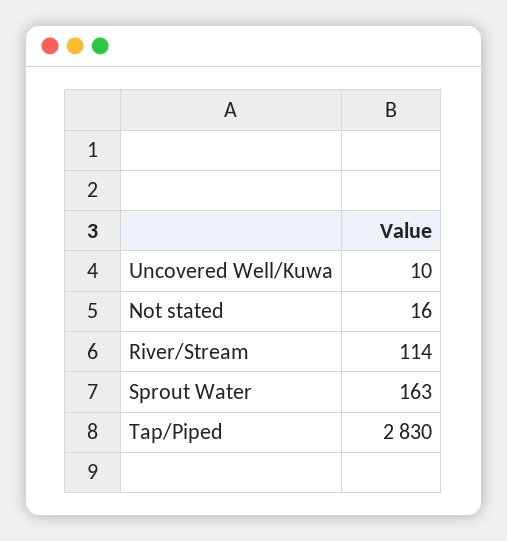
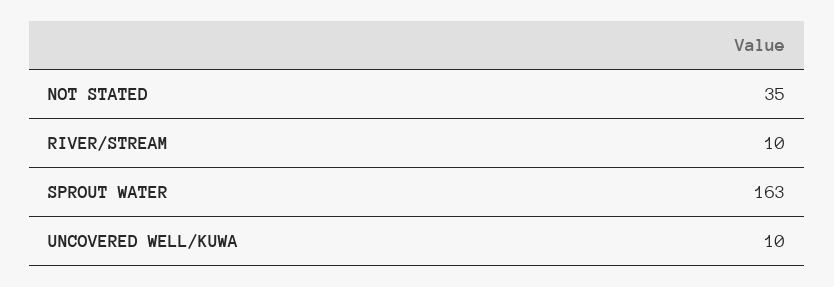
Not stated: 16 -> 35
River/Stream: 114 -> 10
Tap/Piped: 2830 -> none

